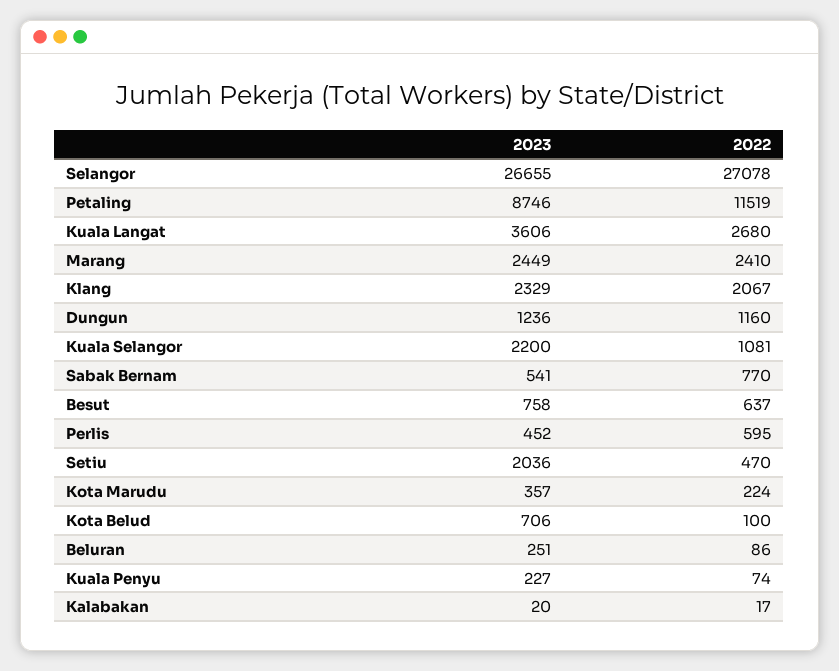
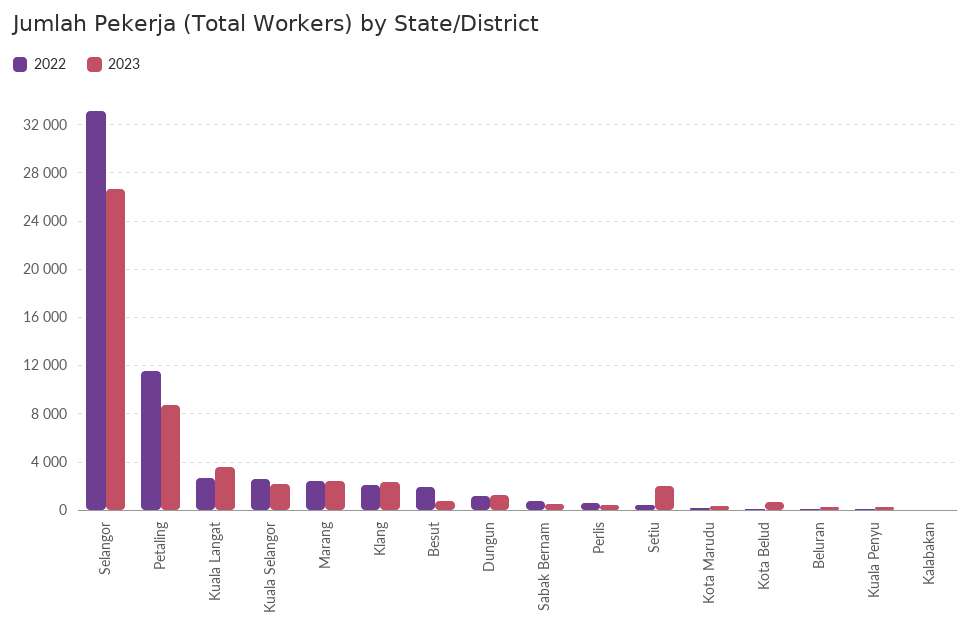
2022, Selangor: 27078 -> 33000
2022, Kuala Selangor: 1081 -> 2500
2022, Besut: 637 -> 2000

